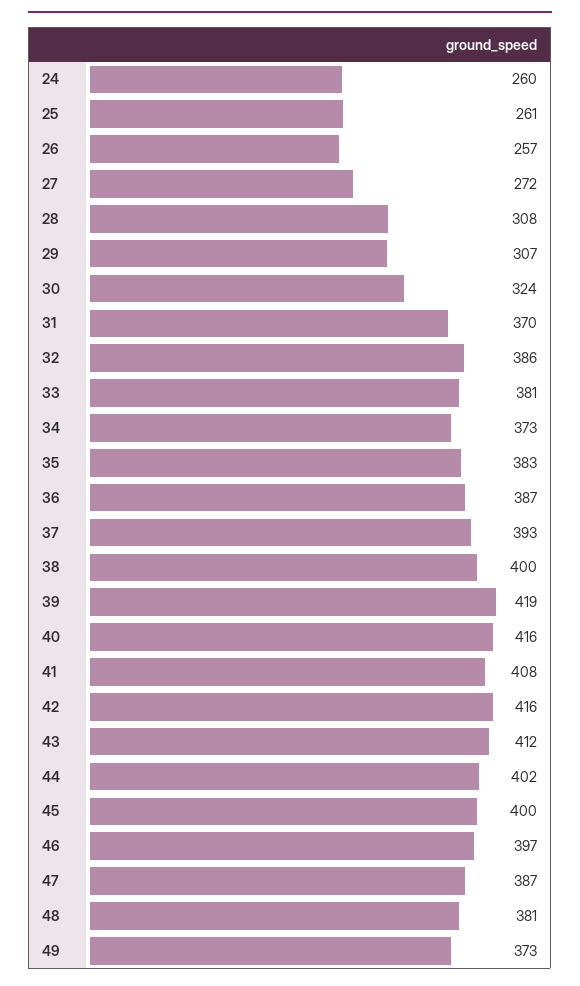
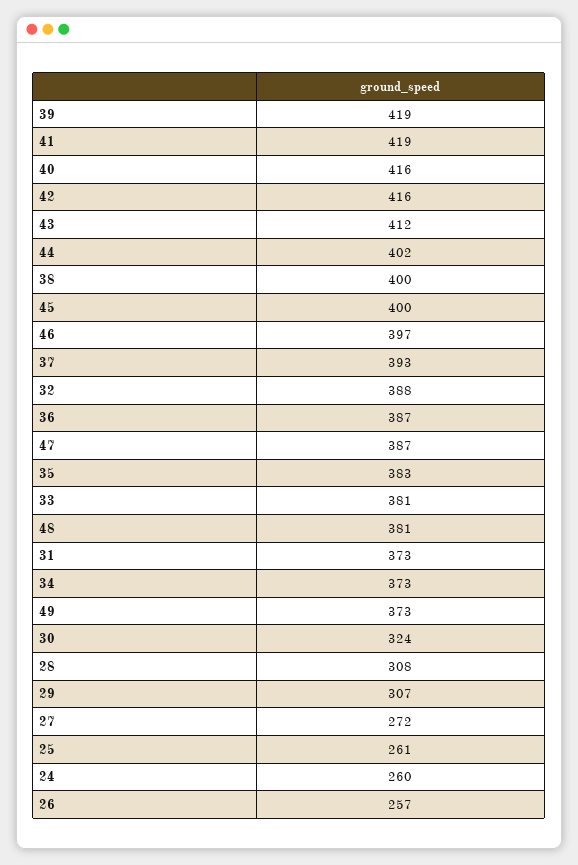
31: 370 -> 373
32: 386 -> 388
41: 408 -> 419

